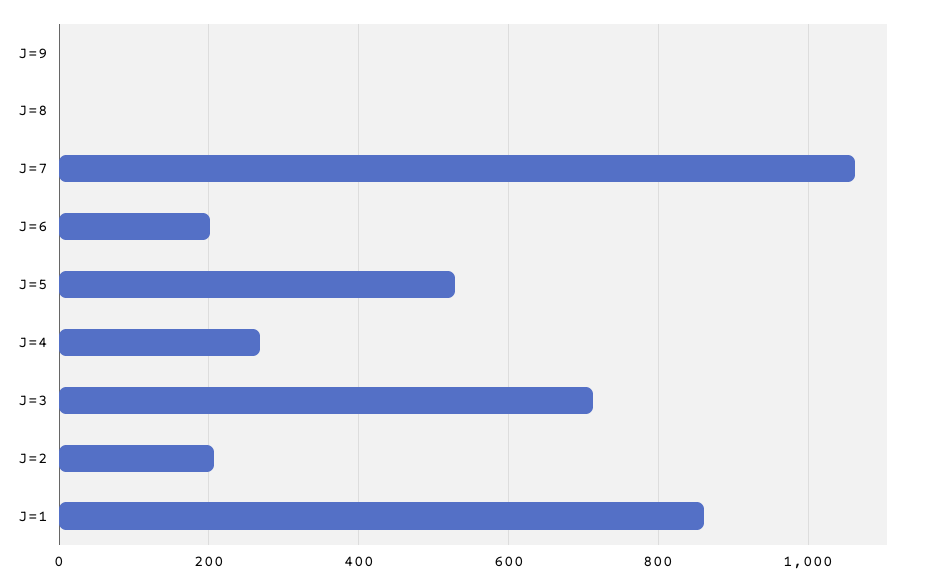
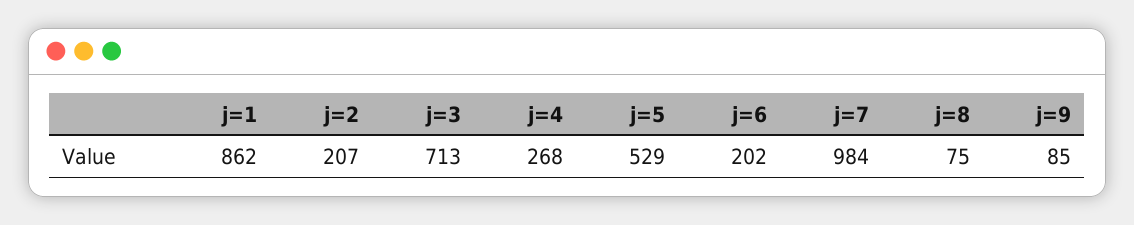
J=9: 0 -> 85
J=8: 0 -> 75
J=7: 1060 -> 984

